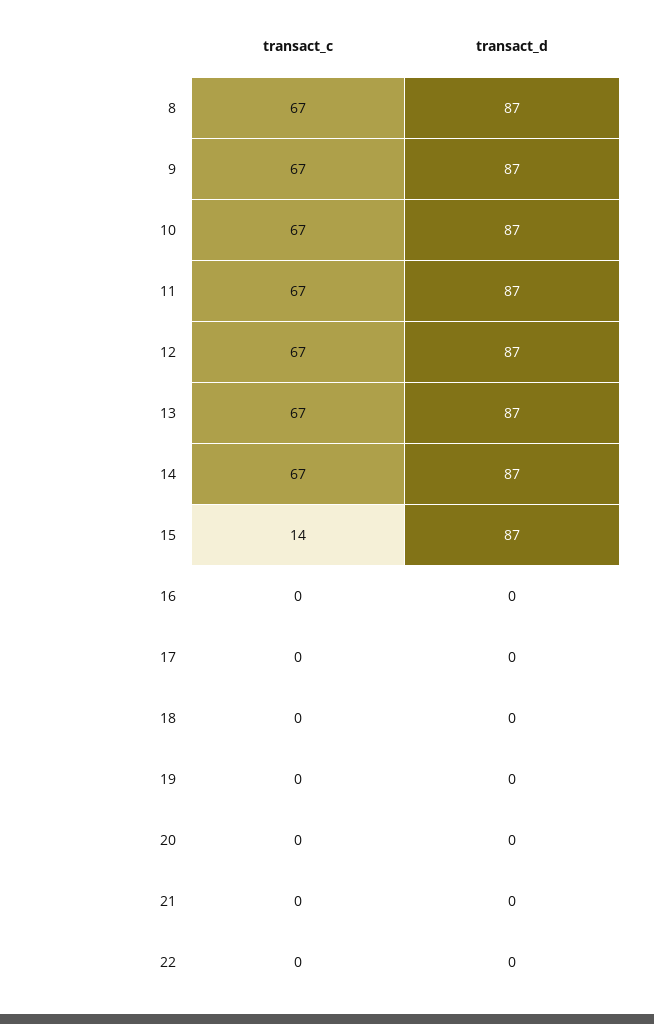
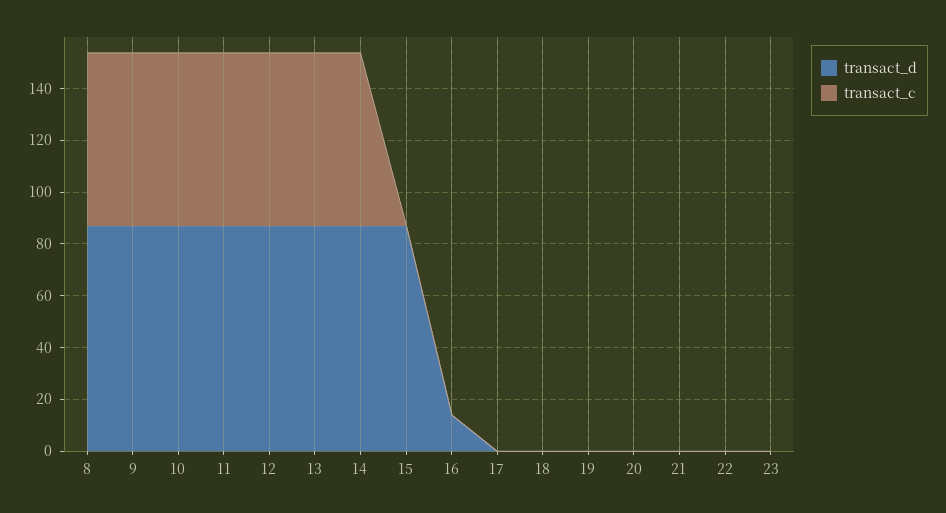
transact_c, 15: 14 -> 0
transact_d, 16: 0 -> 15
transact_d, 23: none -> 0
transact_c, 23: none -> 0

